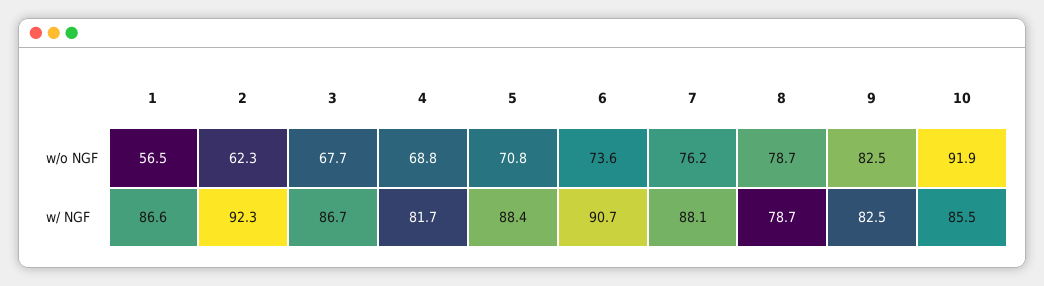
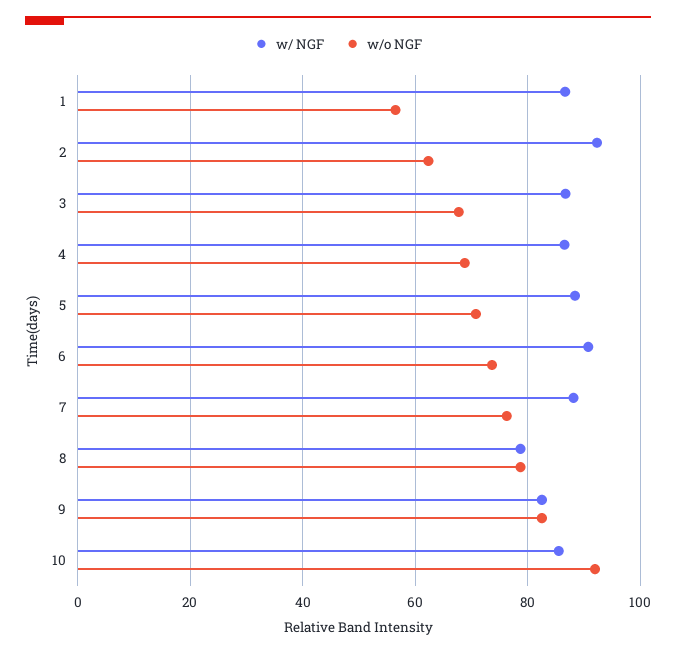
w/ NGF, 4: 81.7 -> 86

